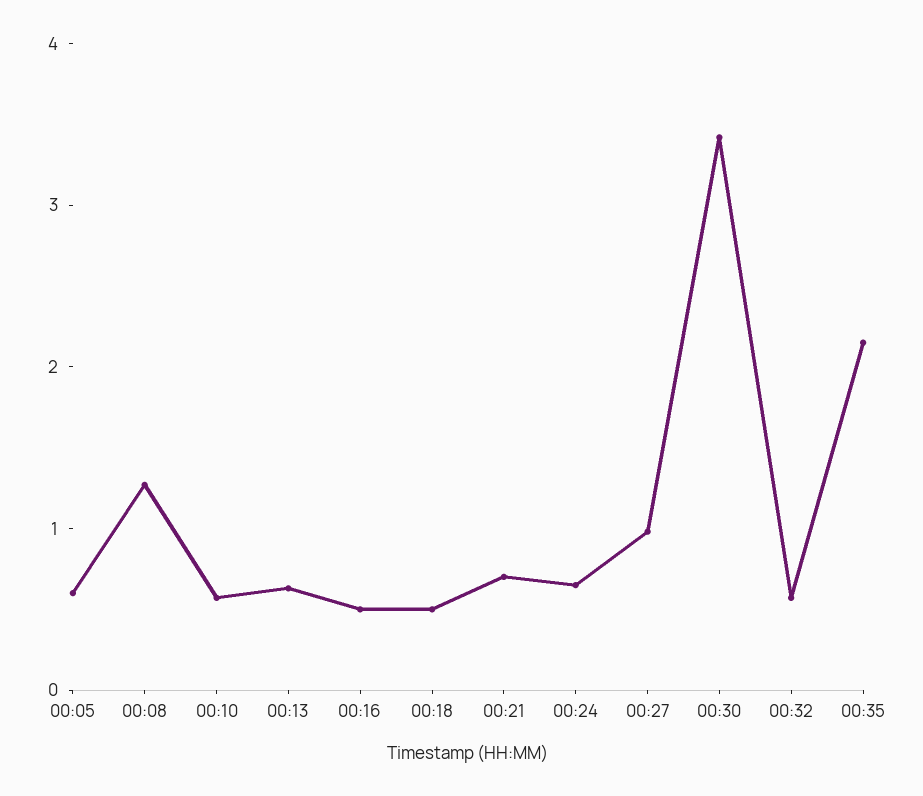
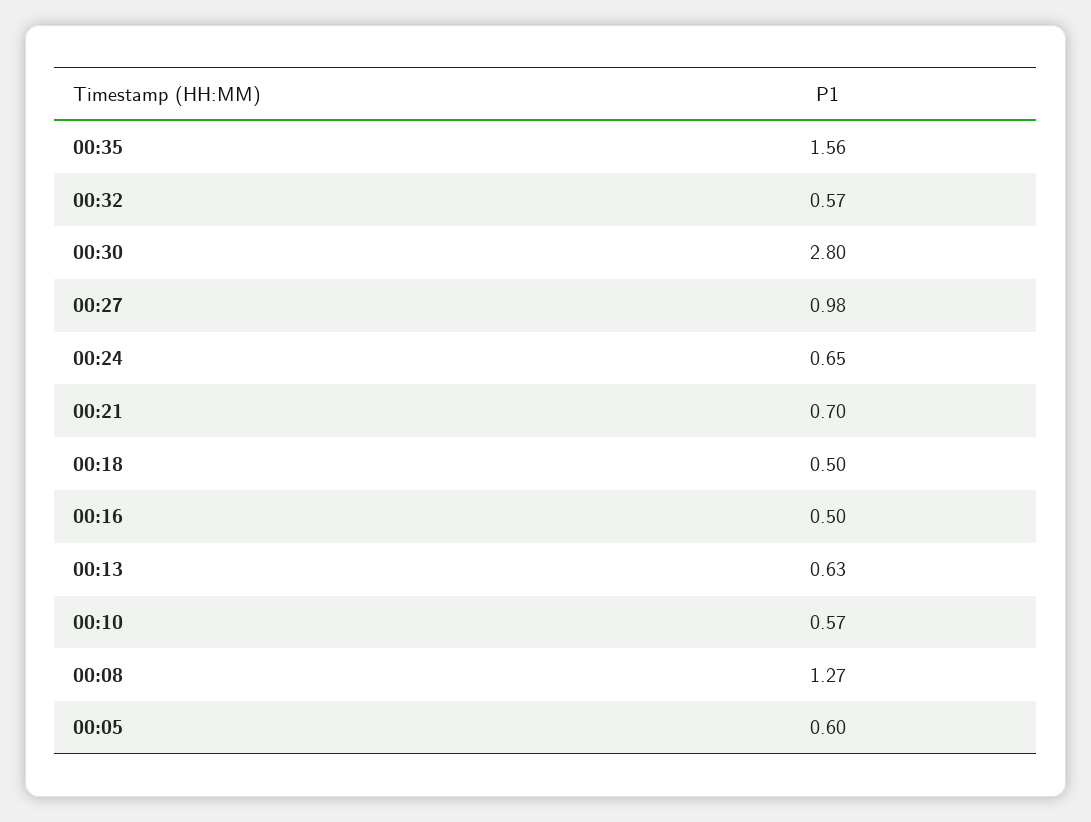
00:30: 3.4 -> 2.8
00:35: 2.2 -> 1.56

